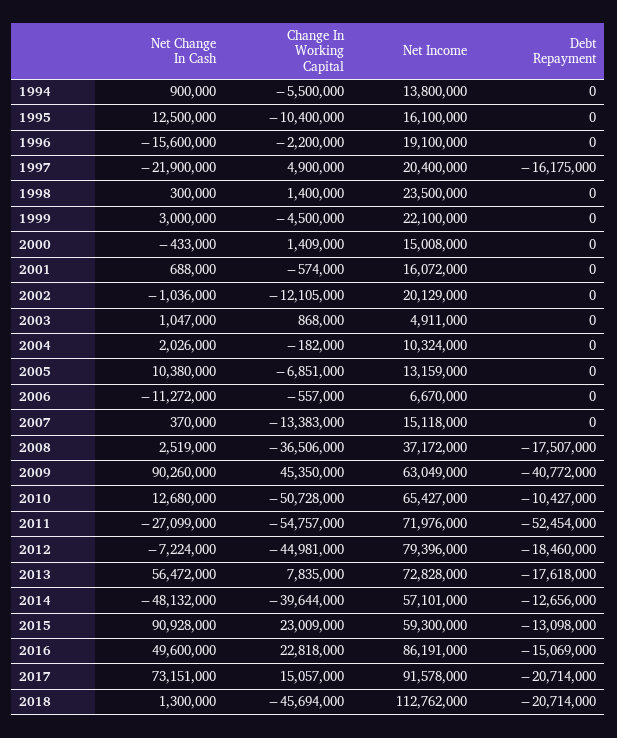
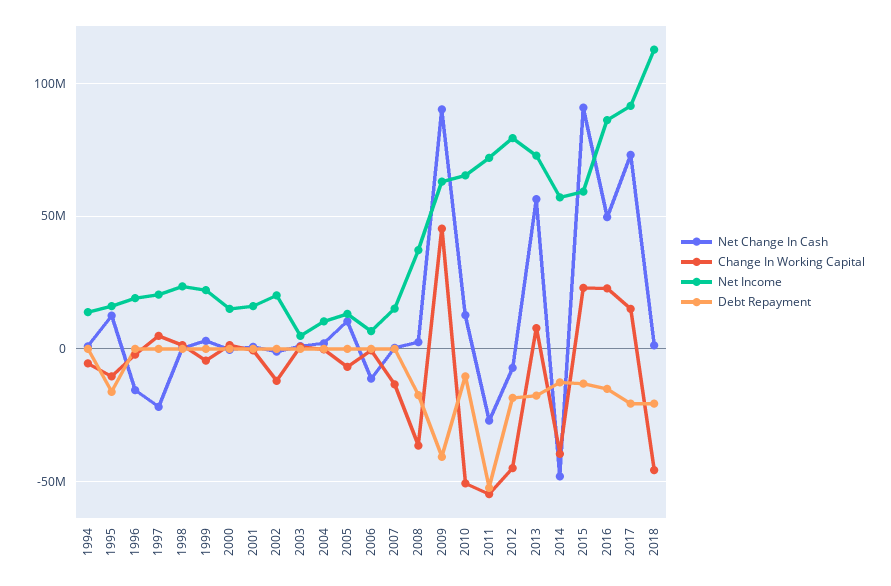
Debt Repayment, 1995: 0 -> -15000000
Debt Repayment, 1997: -16175000 -> 0

